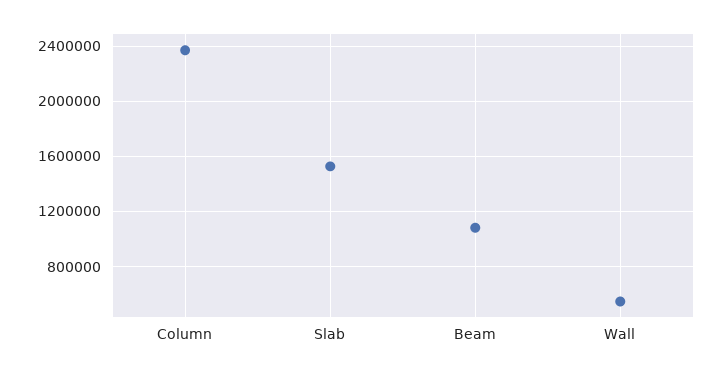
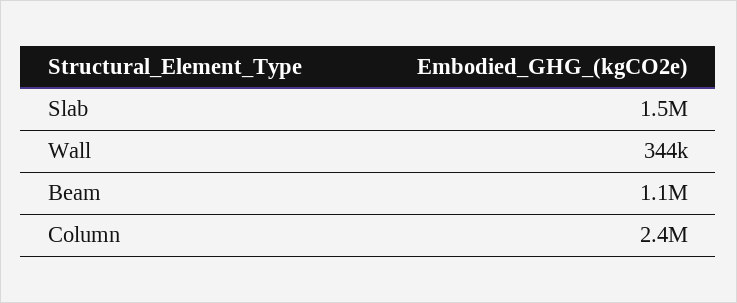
Wall: 550000 -> 344000

